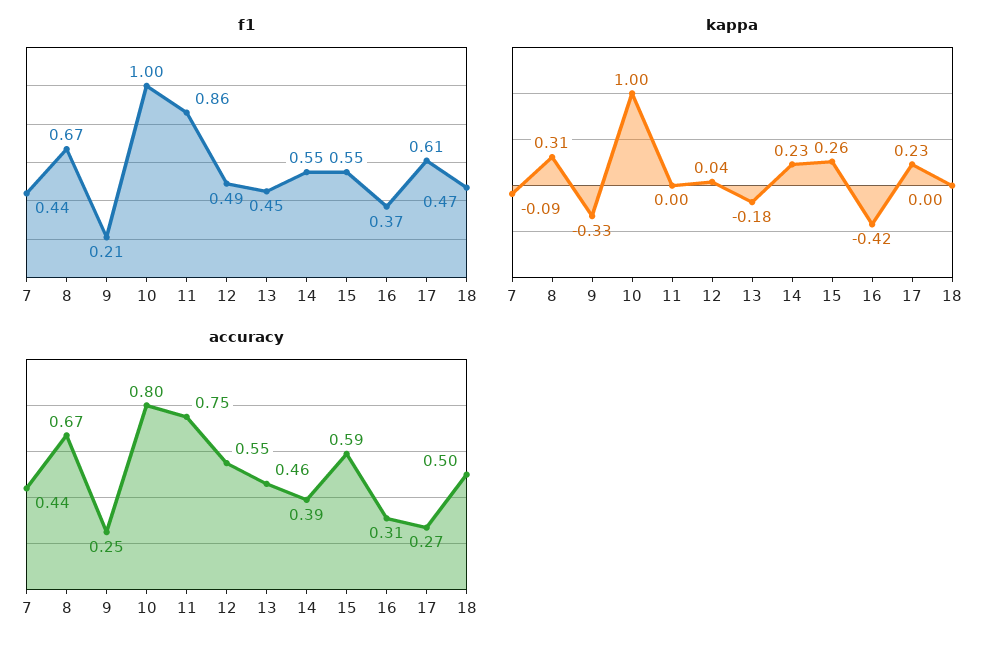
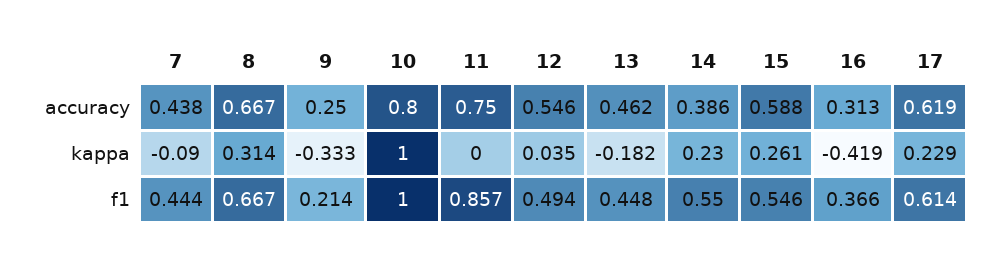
f1, 18: 0.47 -> none
kappa, 18: 0 -> none
accuracy, 17: 0.27 -> 0.619
accuracy, 18: 0.5 -> none

